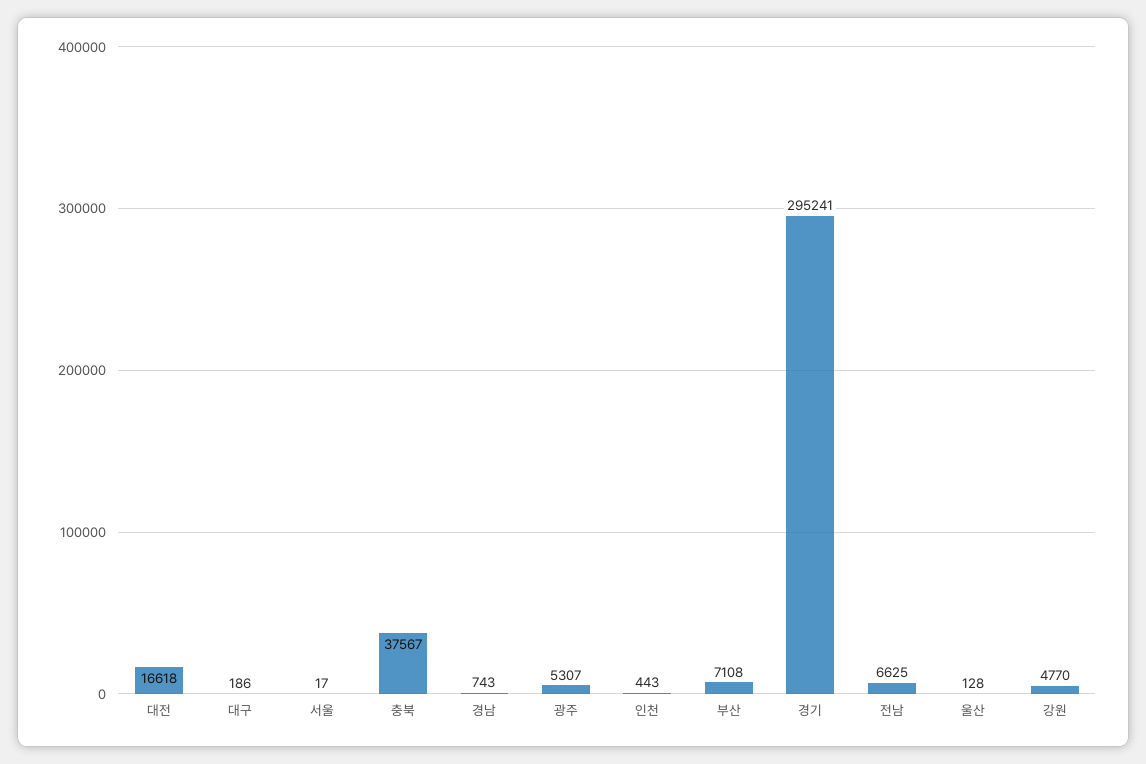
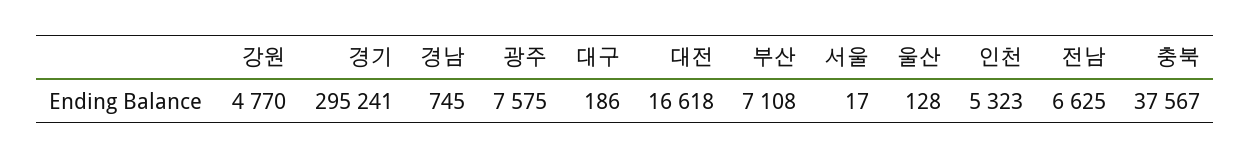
경남: 743 -> 745
광주: 5307 -> 7575
인천: 443 -> 5323

